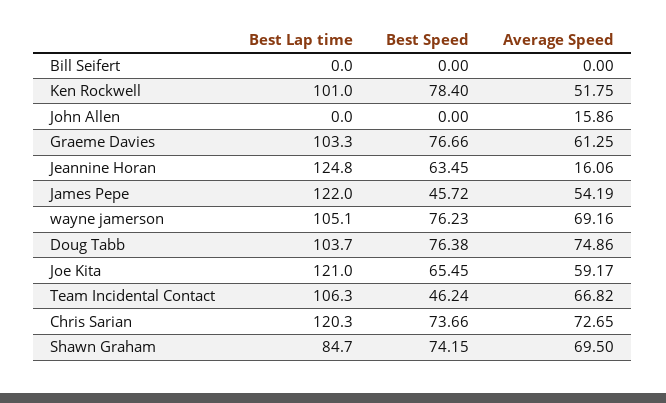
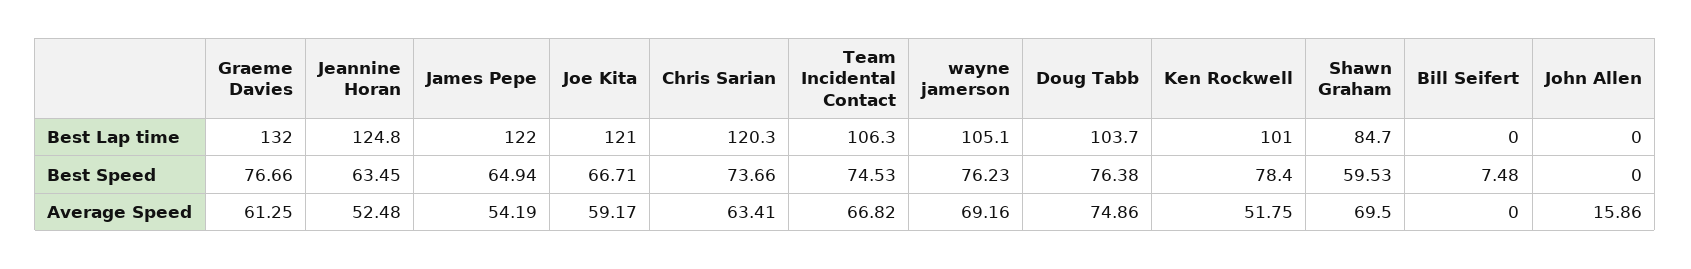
Best Speed, Bill Seifert: 0 -> 7.48
Best Lap time, Graeme Davies: 103.3 -> 132
Average Speed, Jeannine Horan: 16.06 -> 52.48
Best Speed, James Pepe: 45.72 -> 64.94
Best Speed, Joe Kita: 65.45 -> 66.71
Best Speed, Team Incidental Contact: 46.24 -> 74.53
Average Speed, Chris Sarian: 72.65 -> 63.41
Best Speed, Shawn Graham: 74.15 -> 59.53

